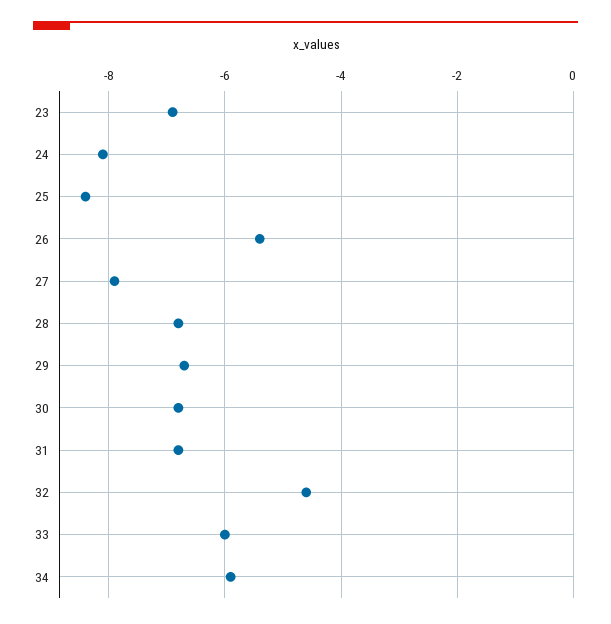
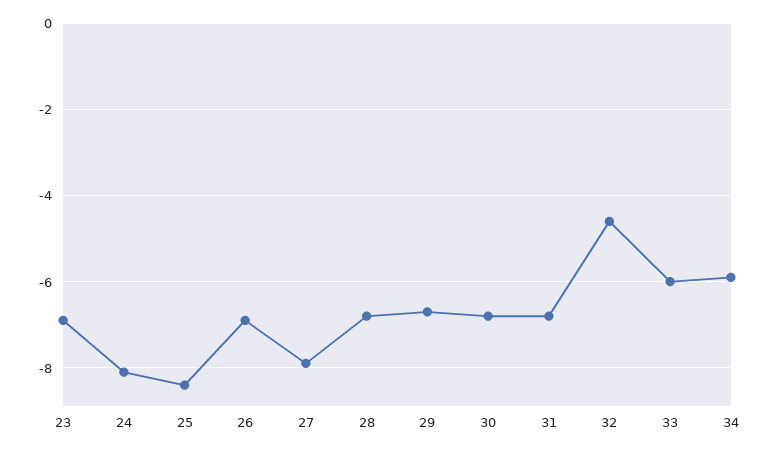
26: -5.5 -> -7

